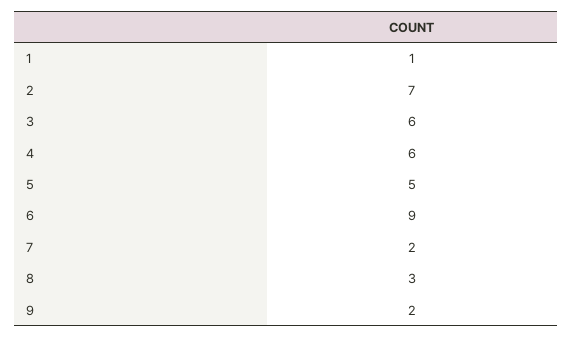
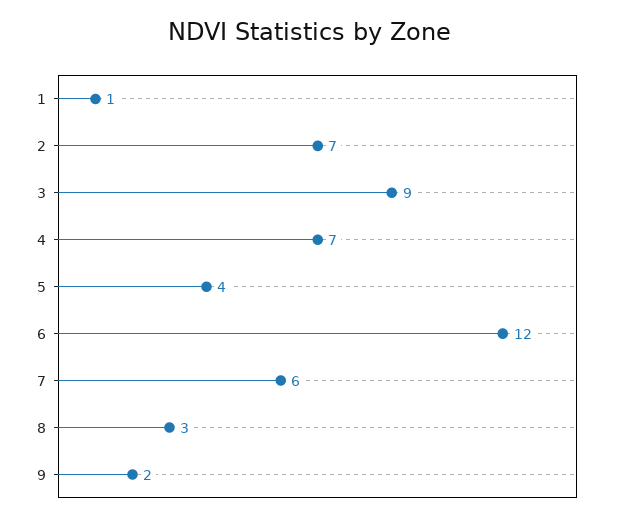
3: 6 -> 9
4: 6 -> 7
5: 5 -> 4
6: 9 -> 12
7: 2 -> 6

